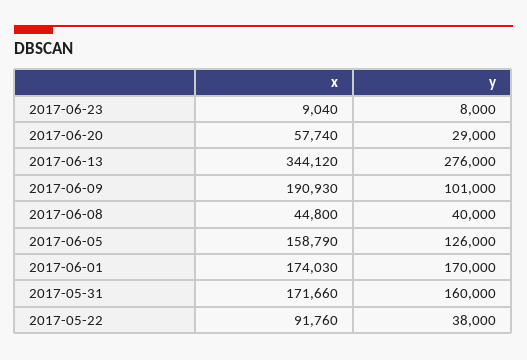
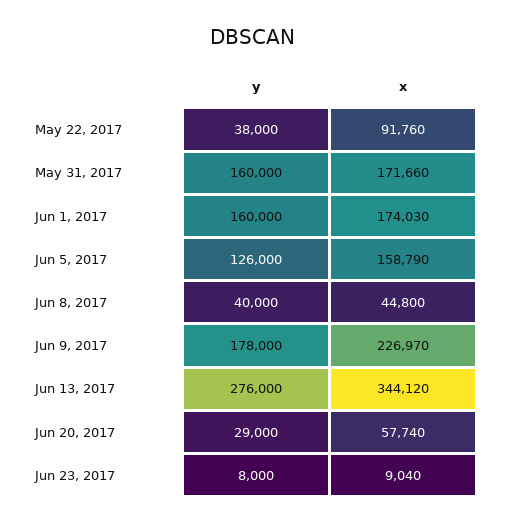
x, 2017-06-09: 190930 -> 226970
y, 2017-06-09: 101000 -> 178000
y, 2017-06-01: 170000 -> 160000

